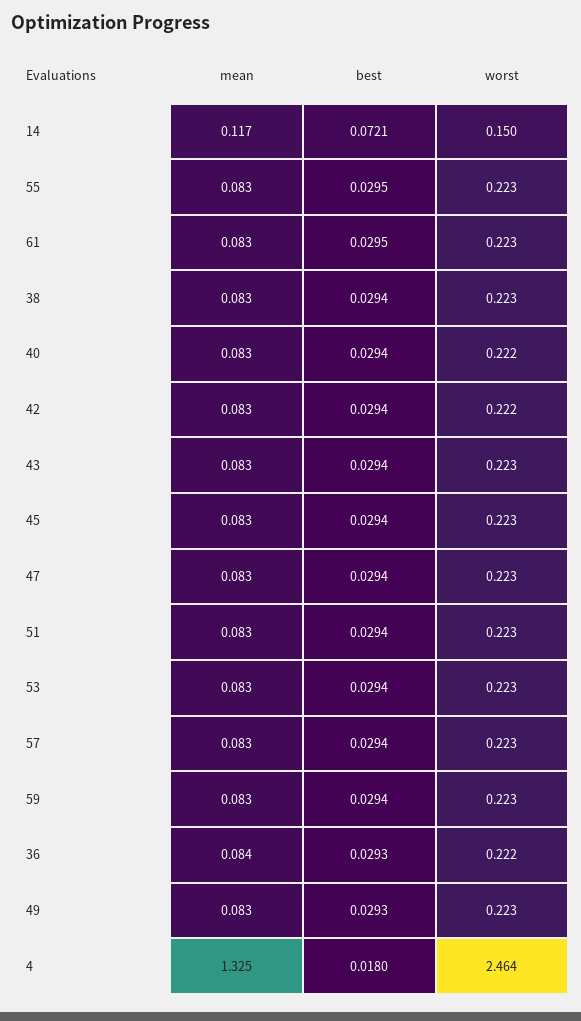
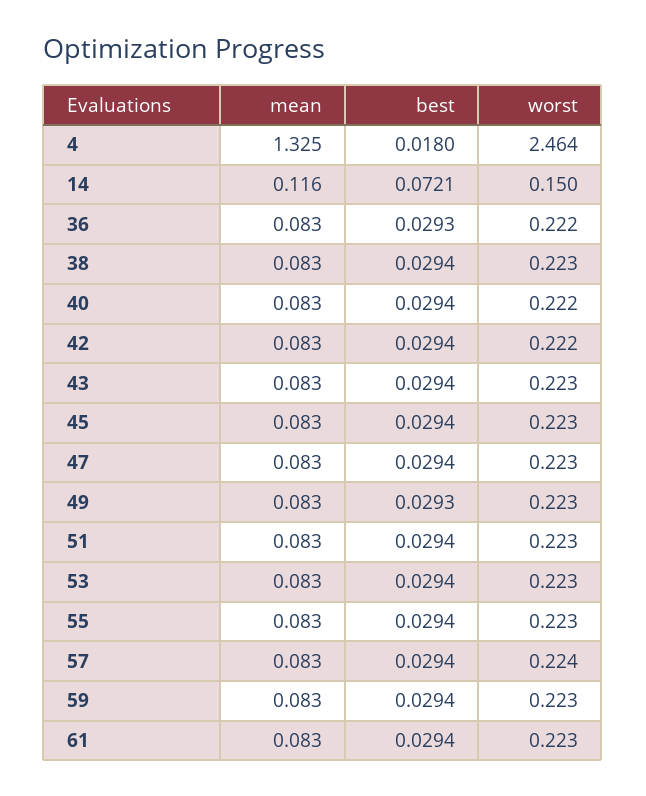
mean, 14: 0.117 -> 0.116
best, 55: 0.0295 -> 0.0294
best, 61: 0.0295 -> 0.0294
worst, 57: 0.223 -> 0.224
mean, 36: 0.084 -> 0.083

